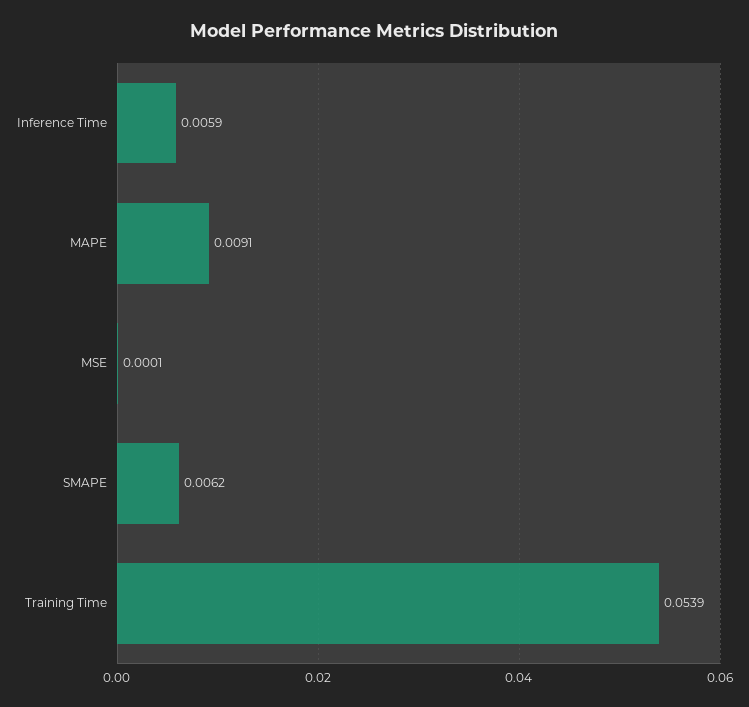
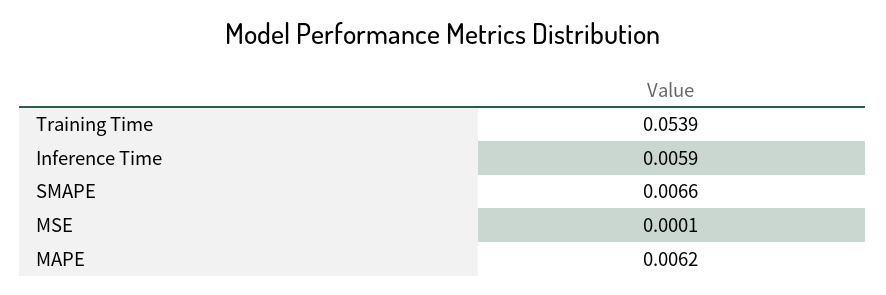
MAPE: 0.0091 -> 0.0062
SMAPE: 0.0062 -> 0.0066

